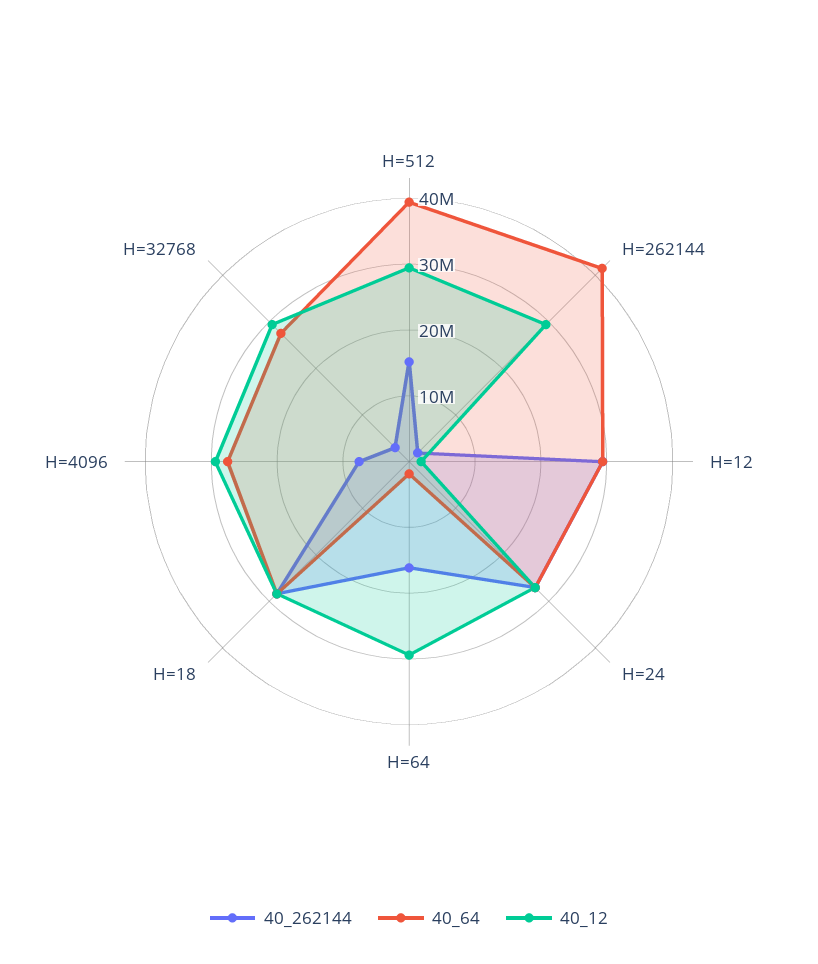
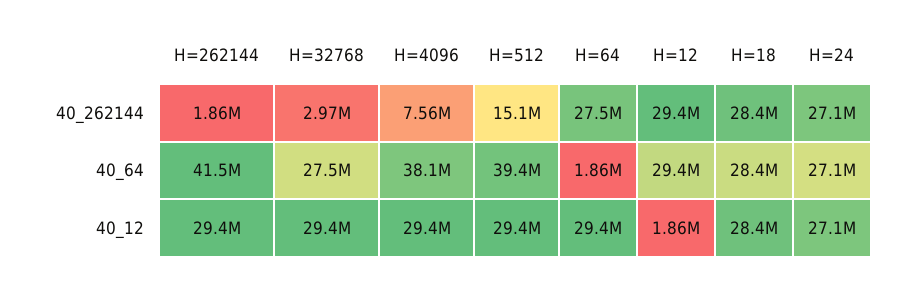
40_262144, H=64: 16000000 -> 27500000
40_64, H=4096: 28000000 -> 38100000

